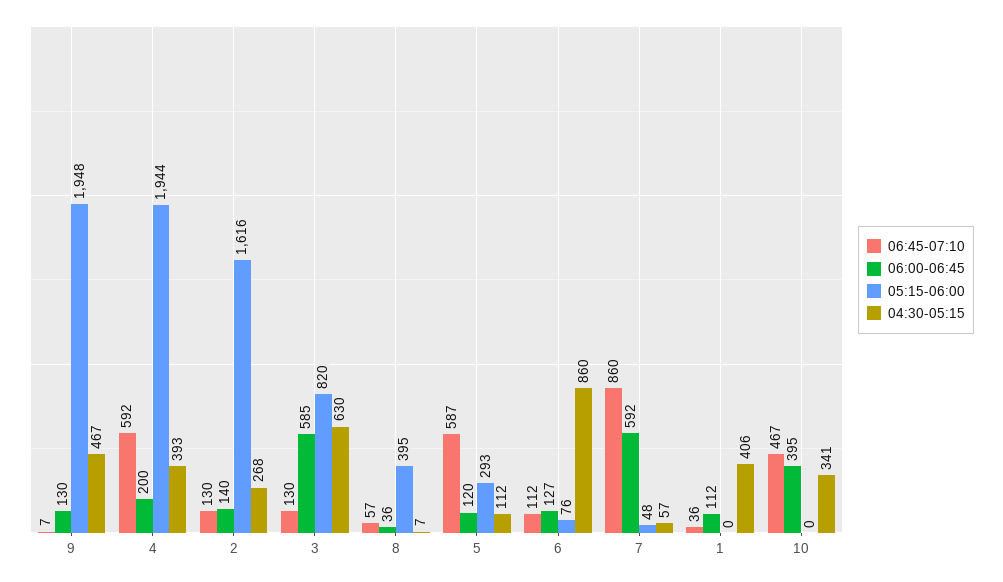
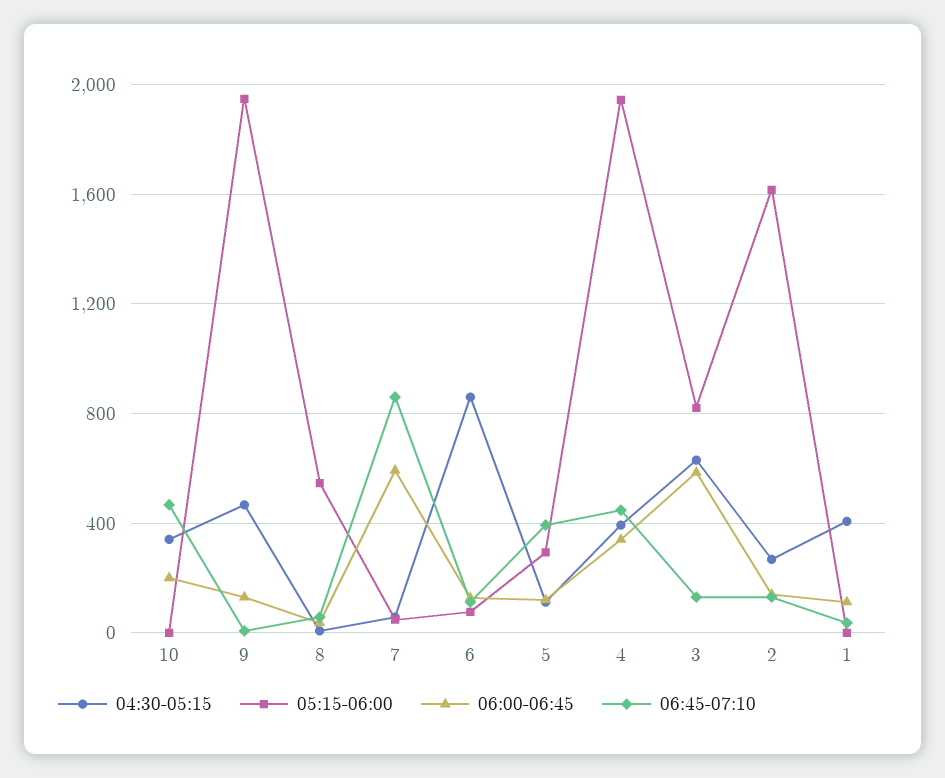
06:45-07:10, 4: 592 -> 450
06:00-06:45, 4: 200 -> 350
05:15-06:00, 8: 395 -> 550
06:45-07:10, 5: 587 -> 400
06:00-06:45, 10: 395 -> 200

